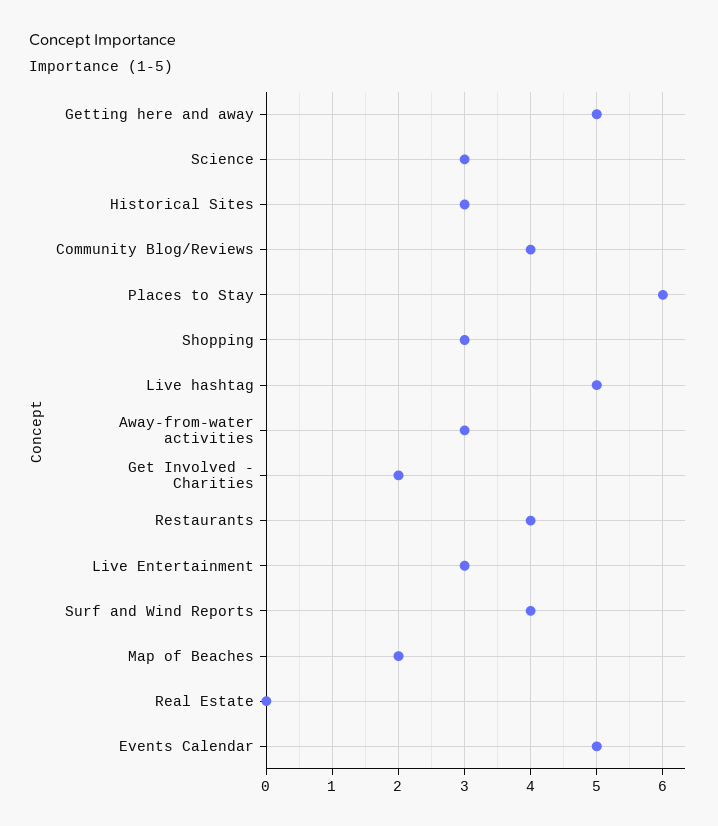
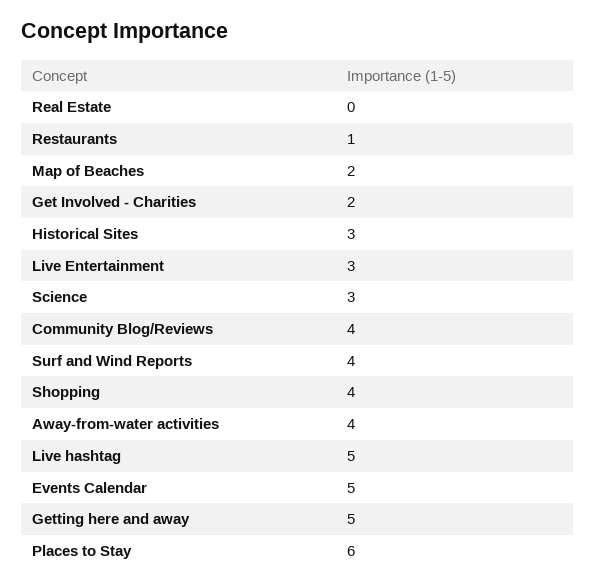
Shopping: 3 -> 4
Away-from-water activities: 3 -> 4
Restaurants: 4 -> 1

